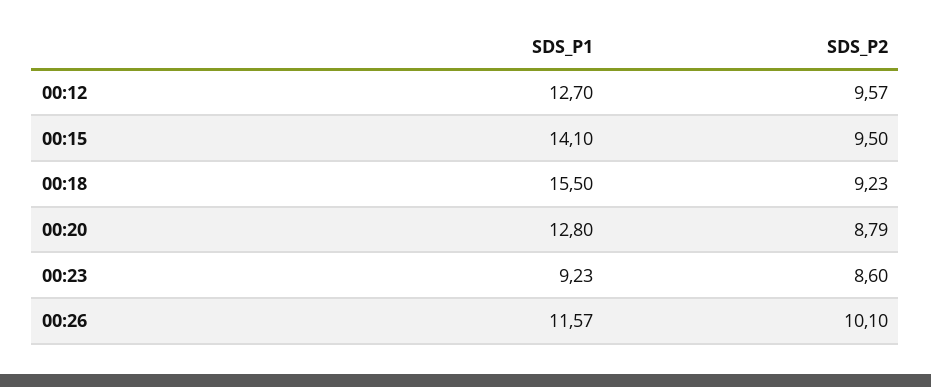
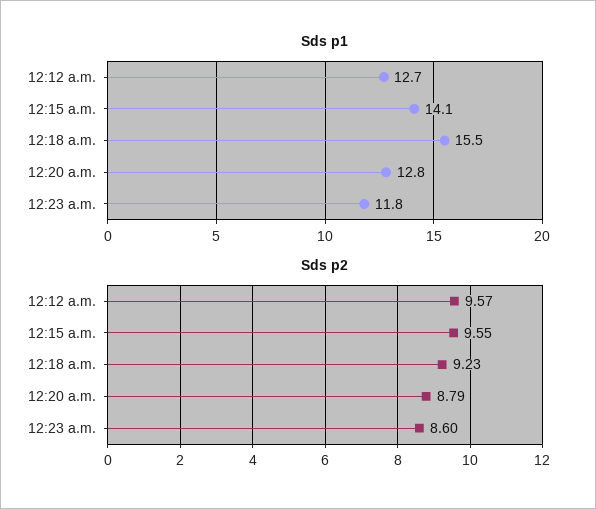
SDS_P2, 00:15: 9.5 -> 9.55
SDS_P1, 00:23: 9.23 -> 11.8
SDS_P1, 00:26: 11.57 -> none
SDS_P2, 00:26: 10.1 -> none

